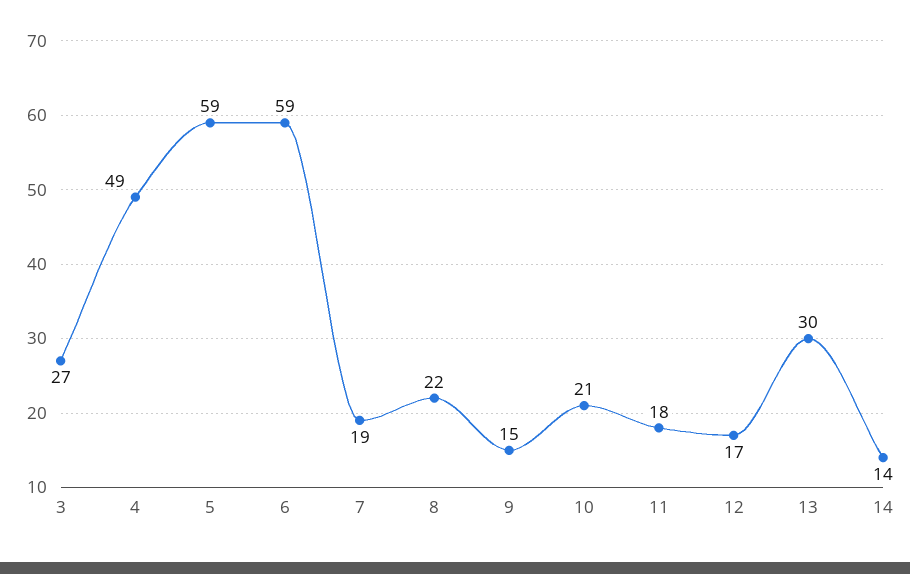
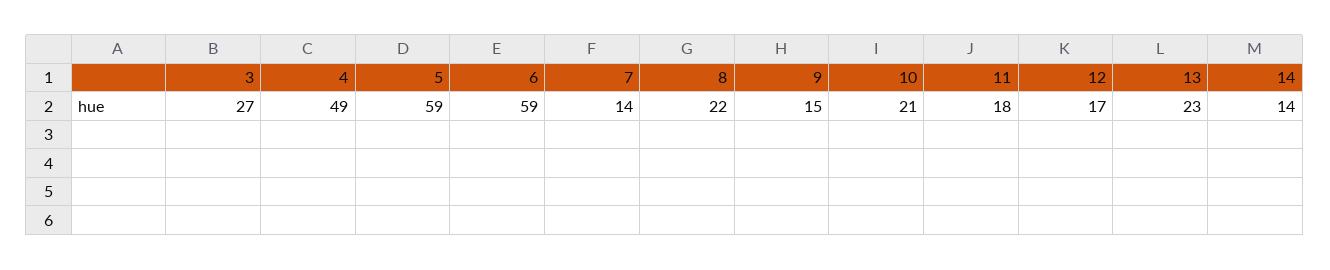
7: 19 -> 14
13: 30 -> 23

